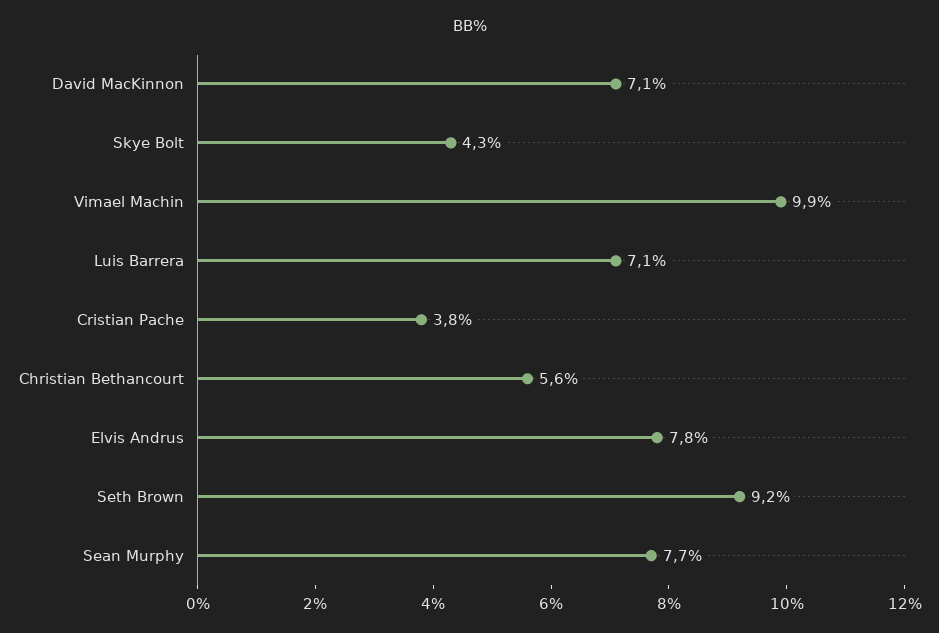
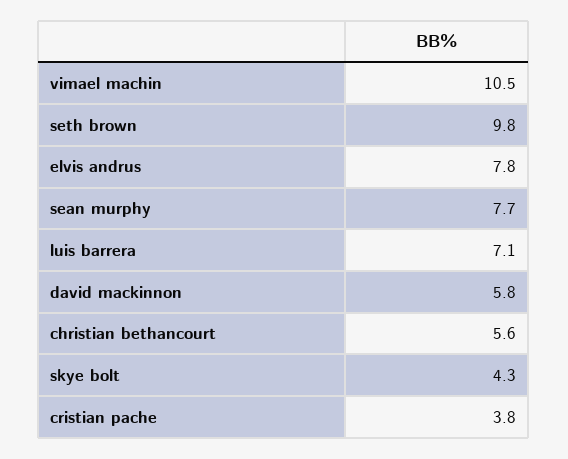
David MacKinnon: 7.1 -> 5.8
Vimael Machin: 9.9 -> 10.5
Seth Brown: 9.2 -> 9.8

